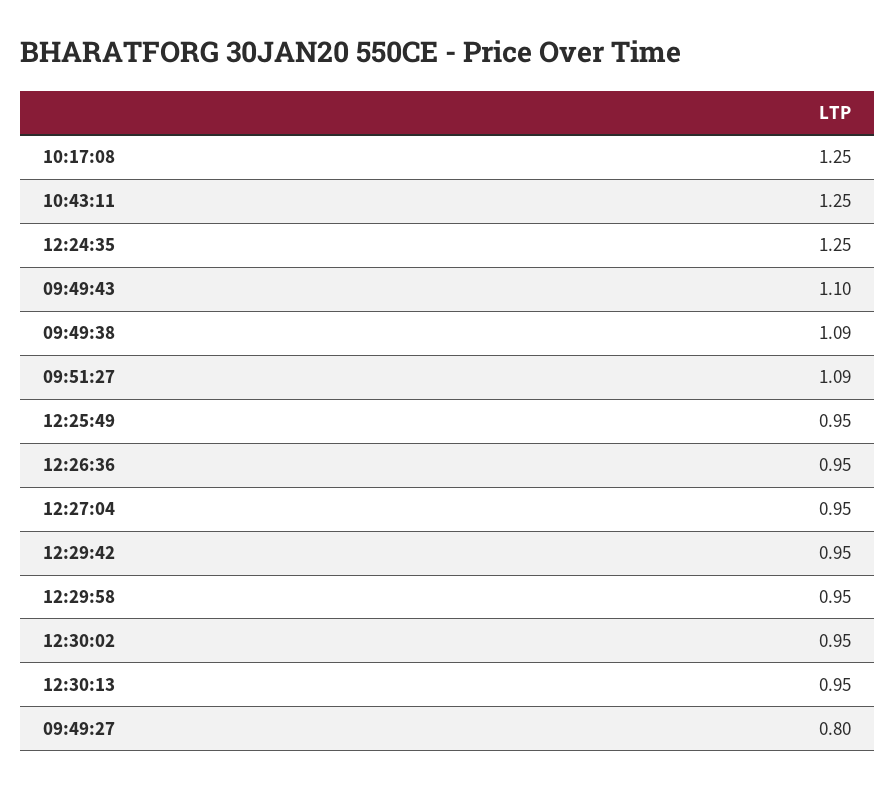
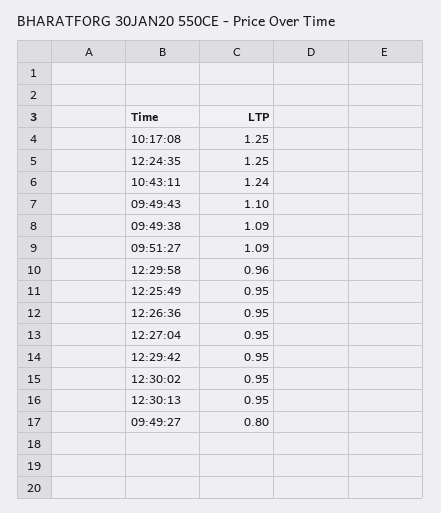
10:43:11: 1.25 -> 1.24
12:29:58: 0.95 -> 0.96

